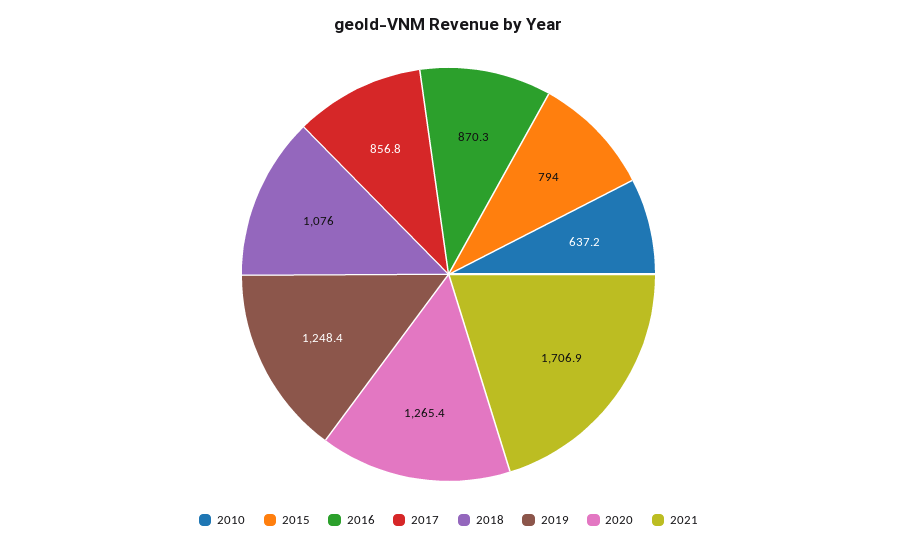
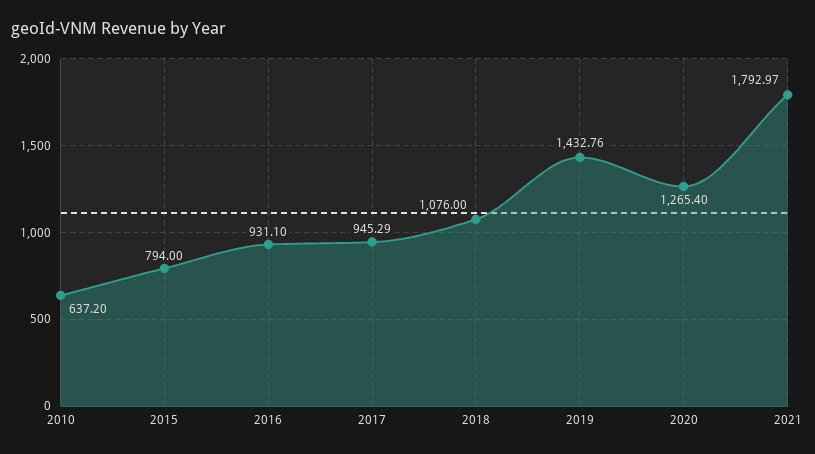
2016: 870.3 -> 931.1
2017: 856.8 -> 945.29
2019: 1248.4 -> 1432.76
2021: 1706.9 -> 1792.97

